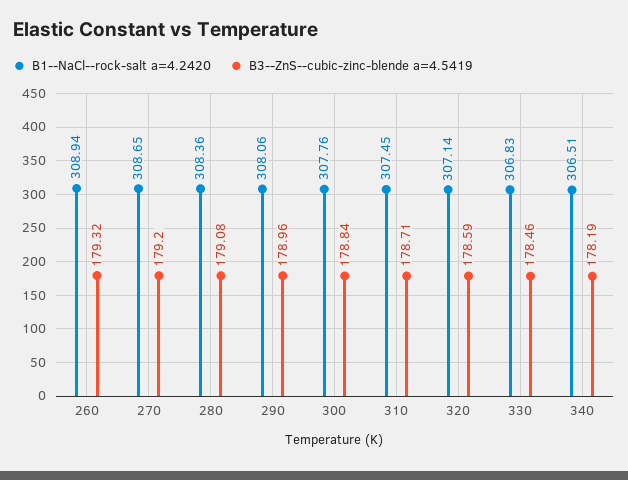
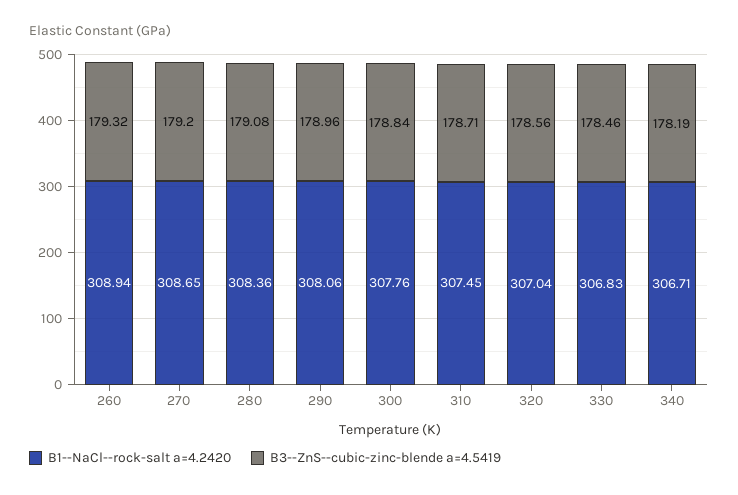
B1--NaCl--rock-salt a=4.2420, 320: 307.14 -> 307.04
B3--ZnS--cubic-zinc-blende a=4.5419, 320: 178.59 -> 178.56
B1--NaCl--rock-salt a=4.2420, 340: 306.51 -> 306.71

